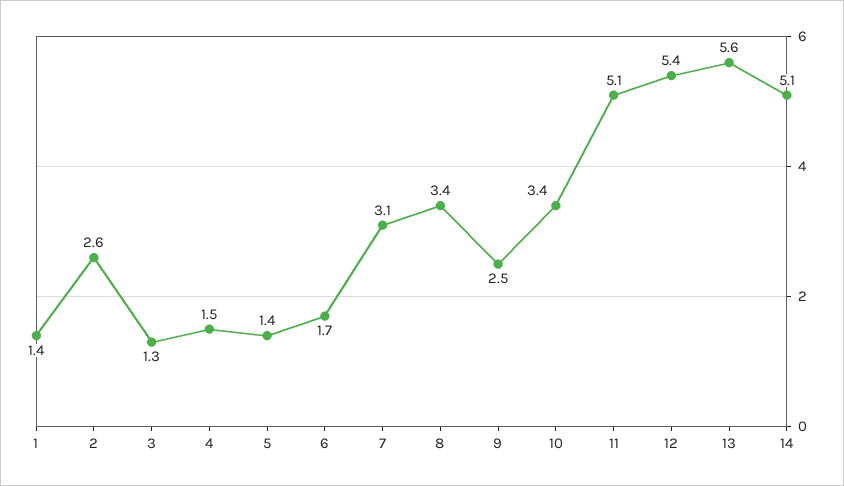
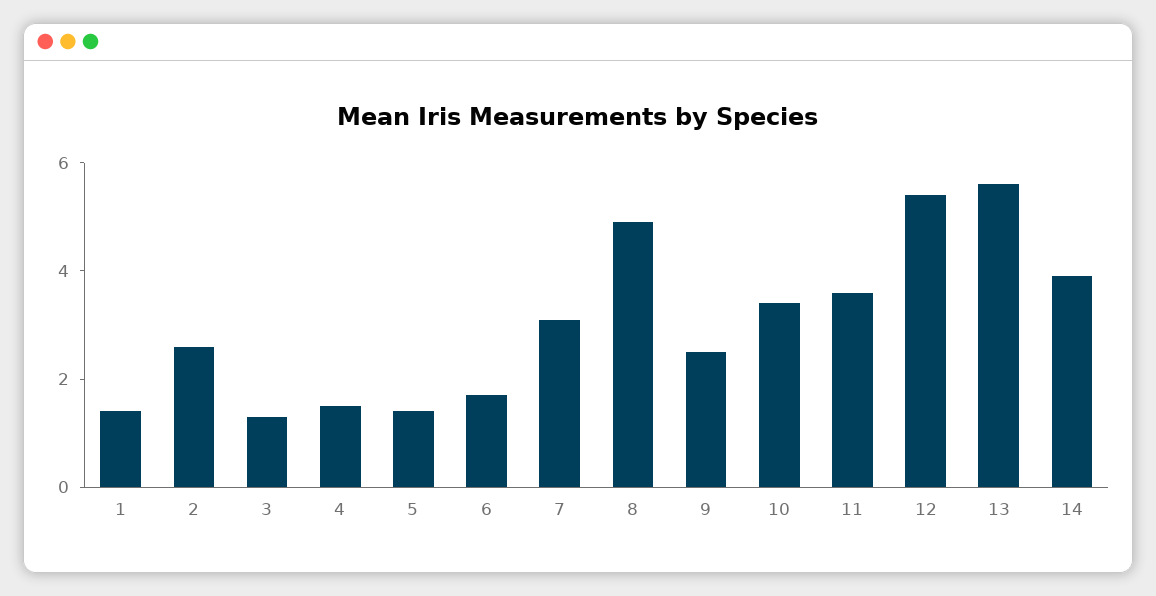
8: 3.4 -> 5
11: 5.1 -> 3.5
14: 5.1 -> 4

